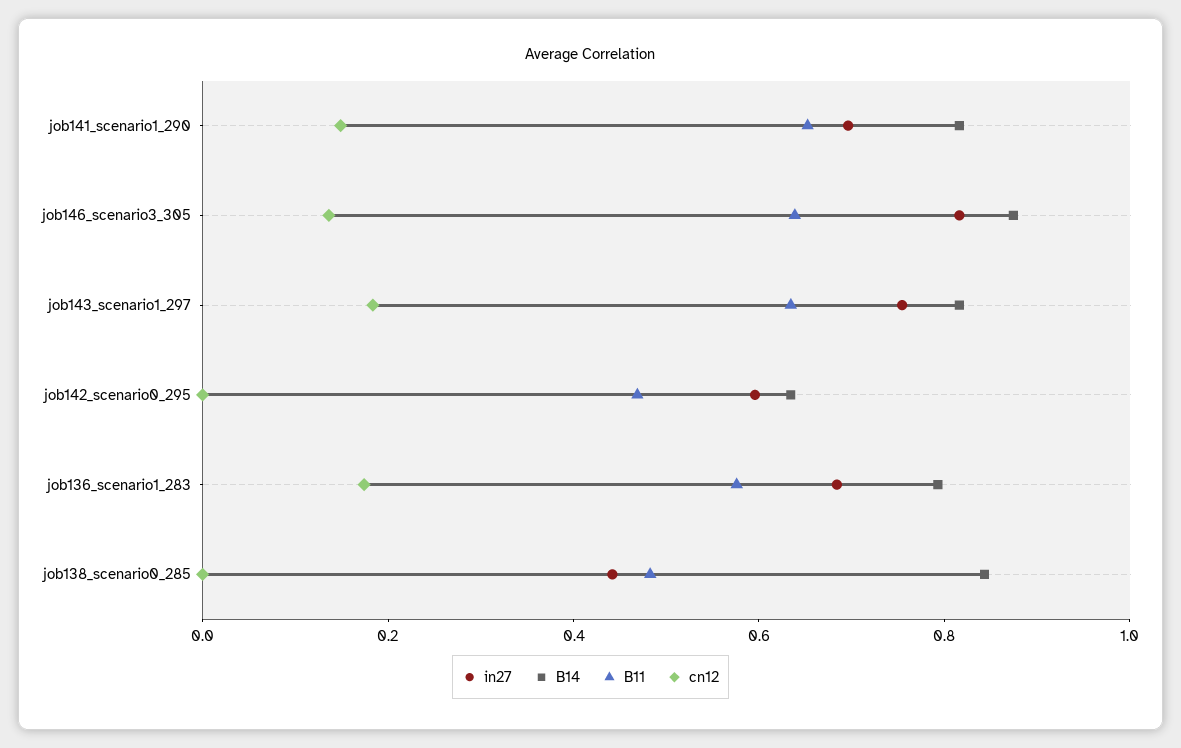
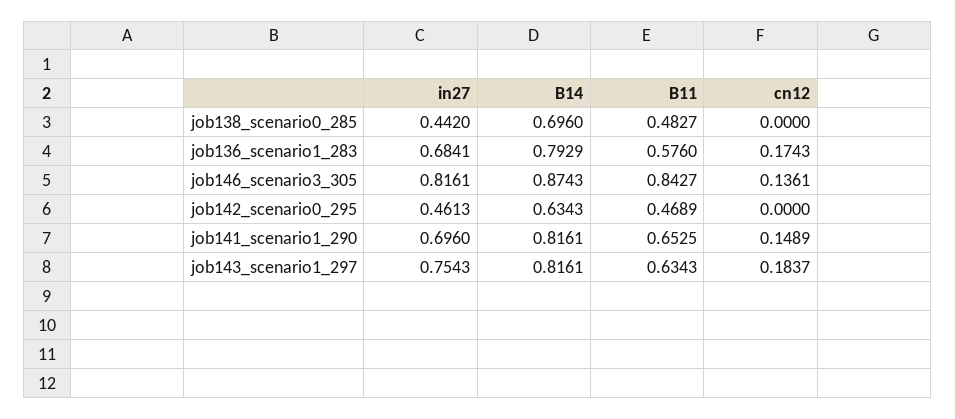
B11, job146_scenario3_305: 0.65 -> 0.8427
in27, job142_scenario0_295: 0.6 -> 0.4613
B14, job138_scenario0_285: 0.85 -> 0.696

